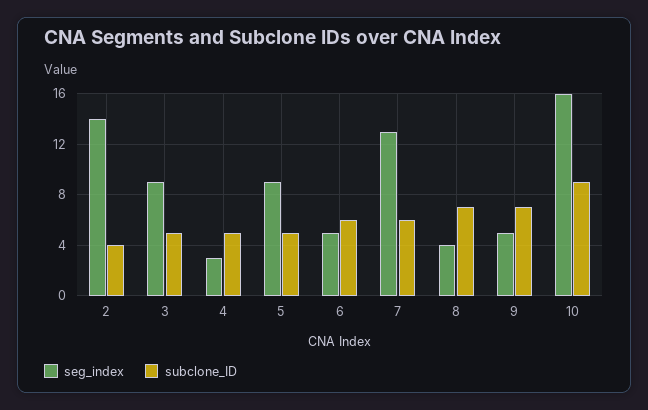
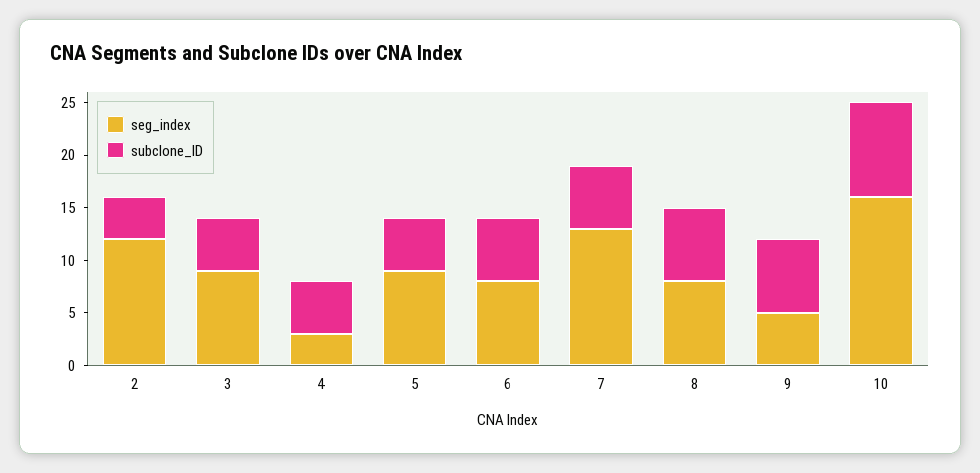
seg_index, 2: 14 -> 12
seg_index, 6: 5 -> 8
seg_index, 8: 4 -> 8

